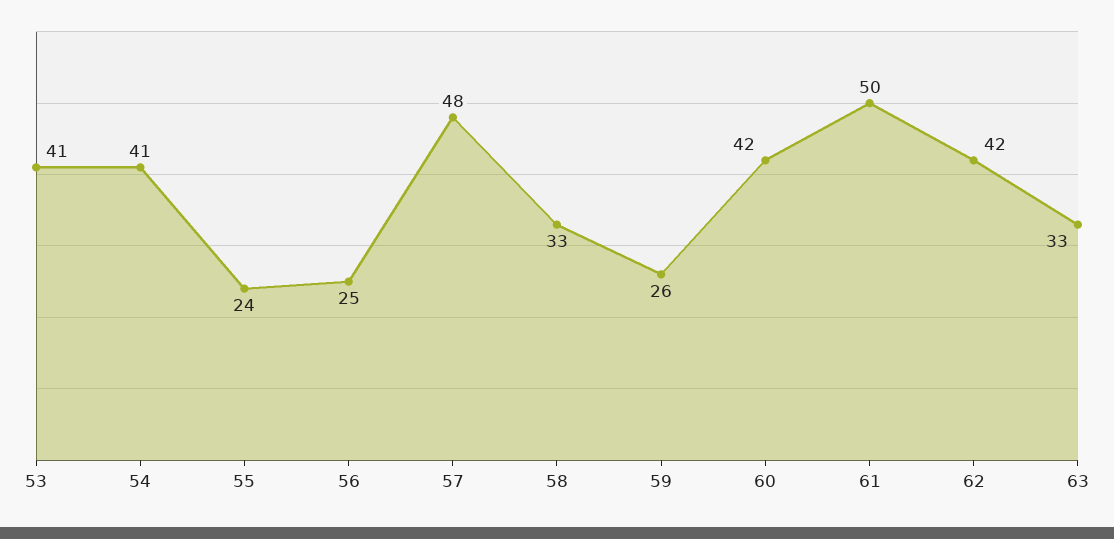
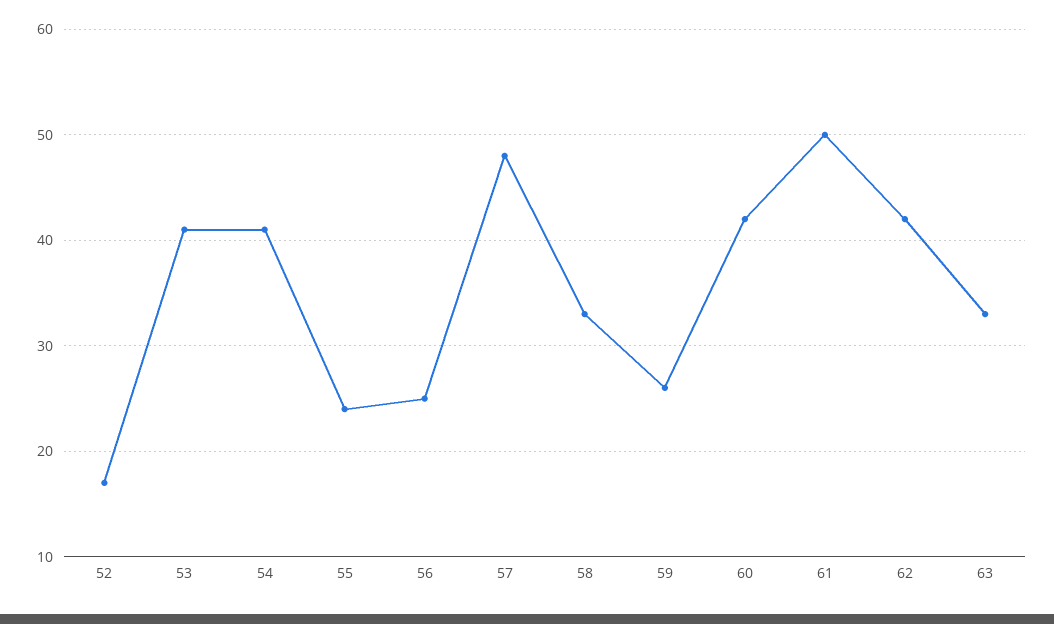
52: none -> 17

